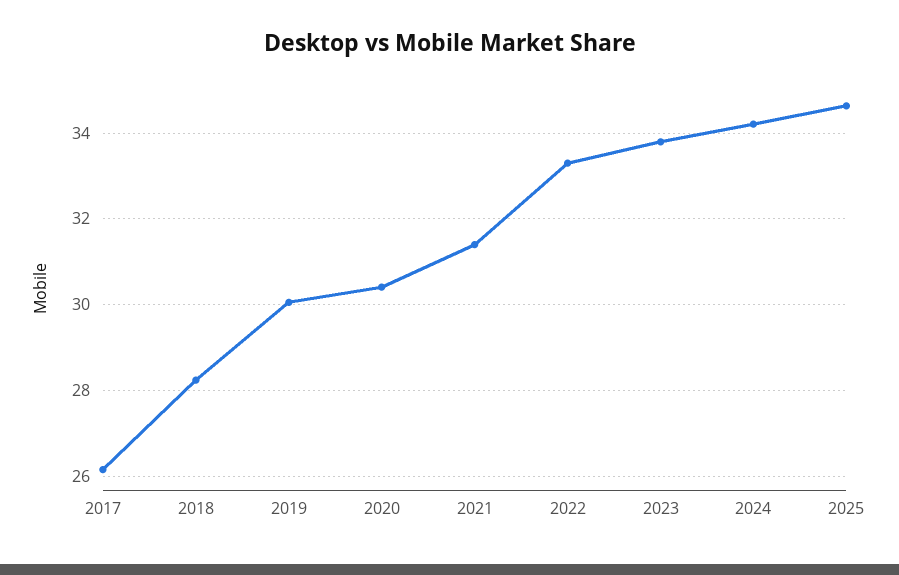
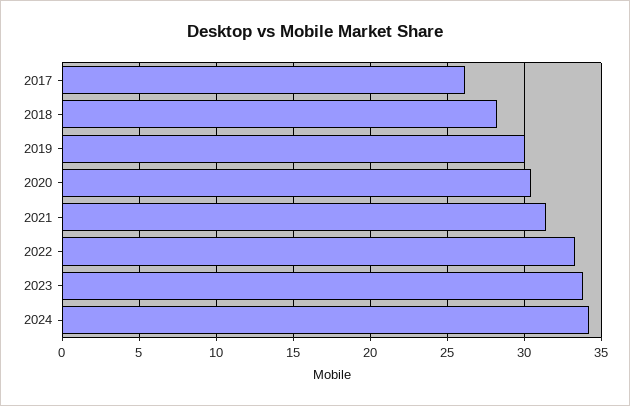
2025: 34.6 -> none

